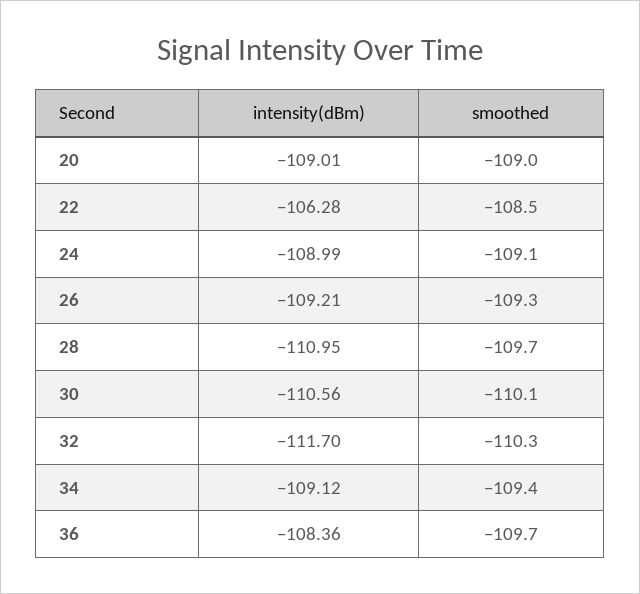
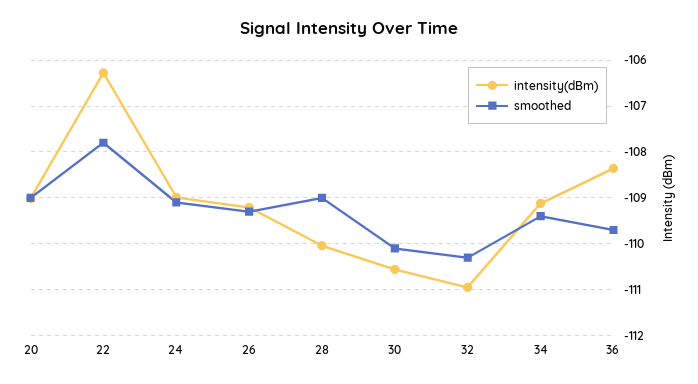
smoothed, 22: -108.5 -> -107.8
intensity(dBm), 28: -110.95 -> -110
smoothed, 28: -109.7 -> -109
intensity(dBm), 32: -111.7 -> -111

